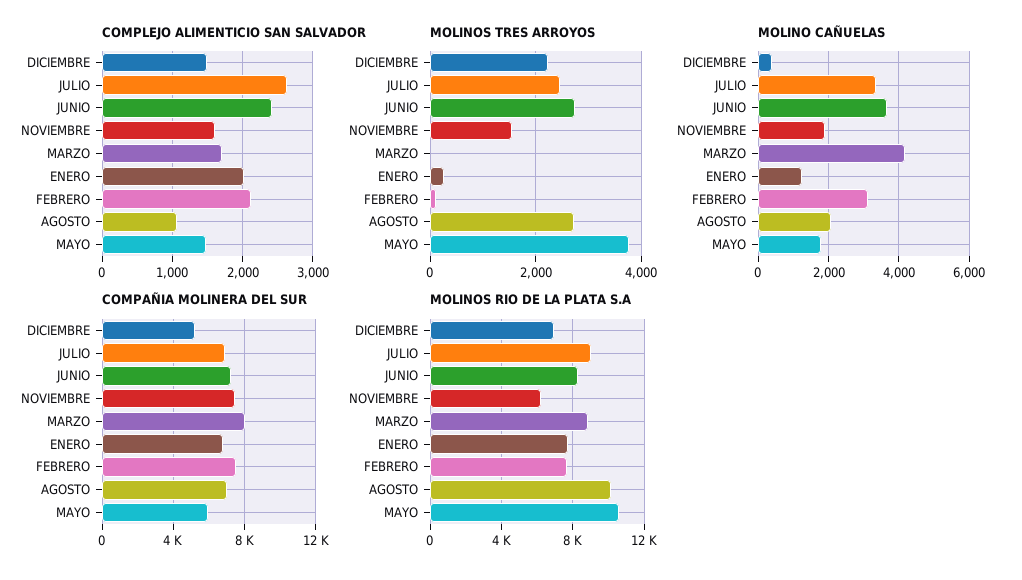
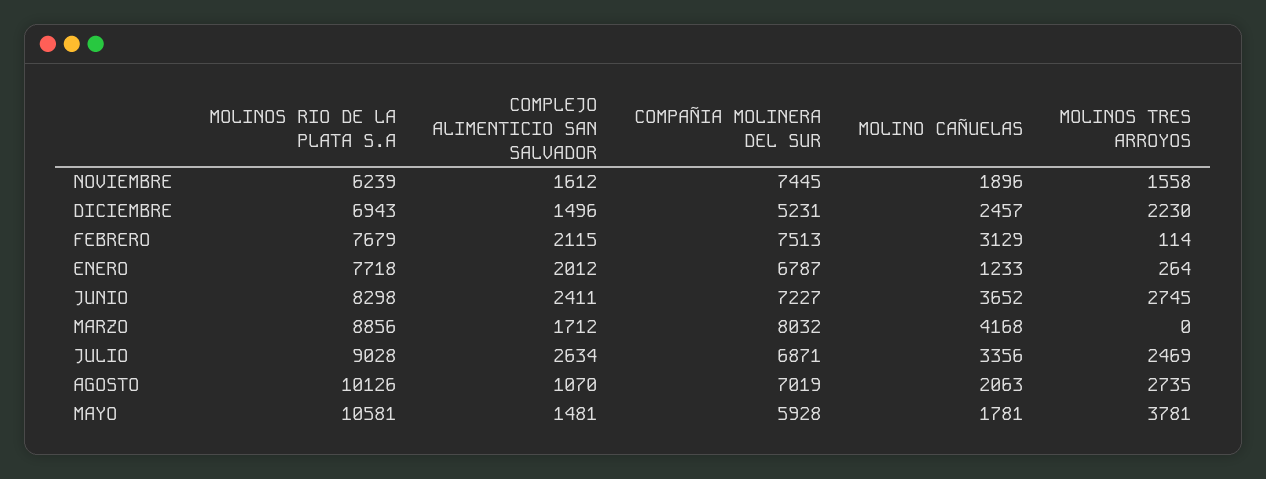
MOLINO CAÑUELAS, DICIEMBRE: 400 -> 2457

